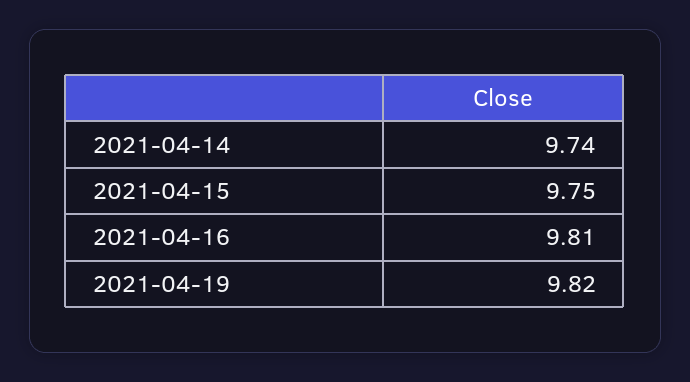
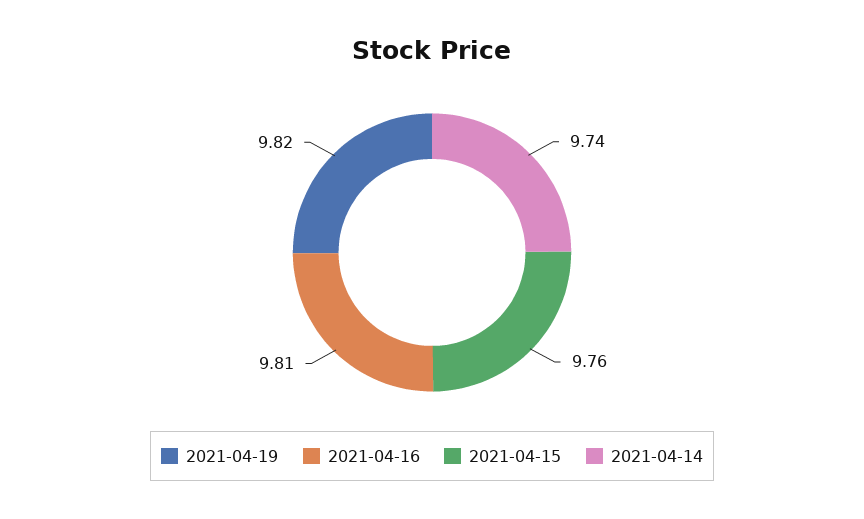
2021-04-15: 9.75 -> 9.76

